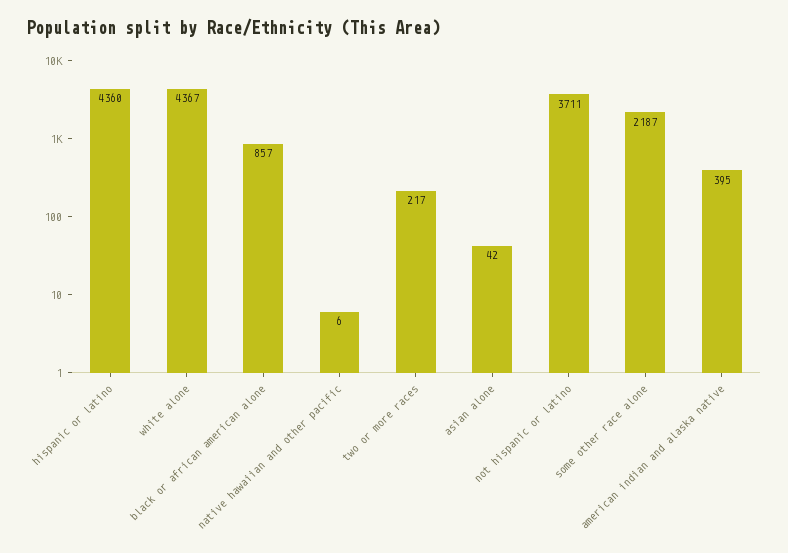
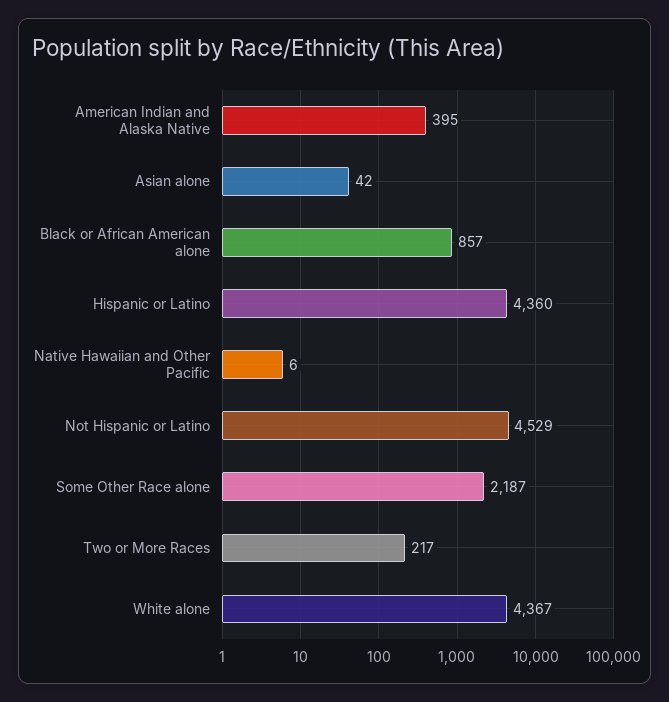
not hispanic or latino: 3711 -> 4529

